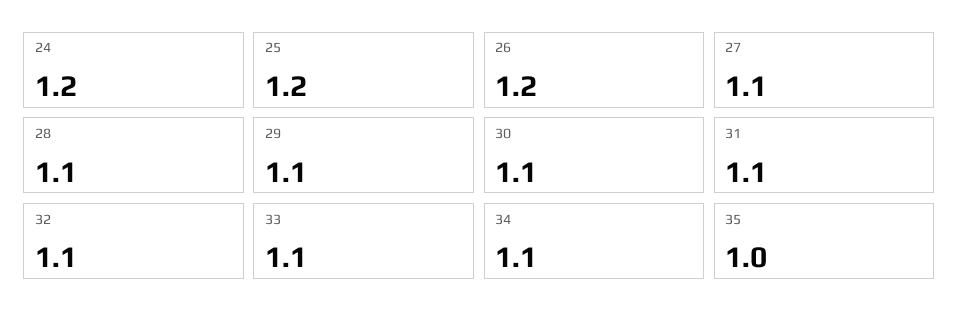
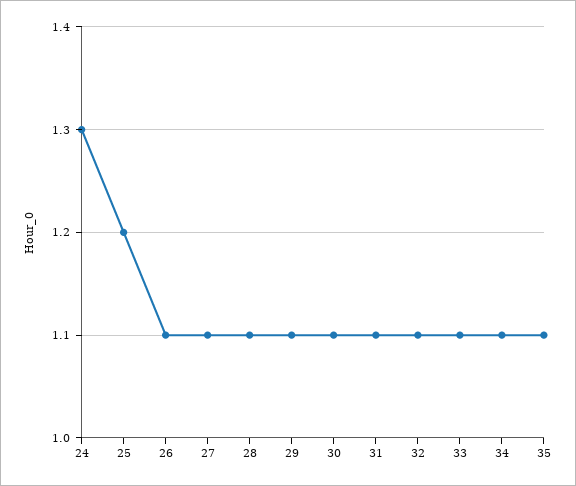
24: 1.2 -> 1.3
26: 1.2 -> 1.1
35: 1 -> 1.1

